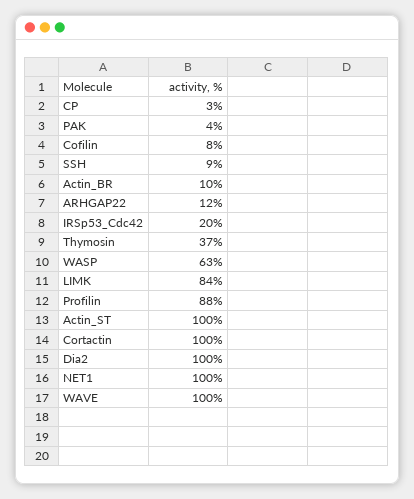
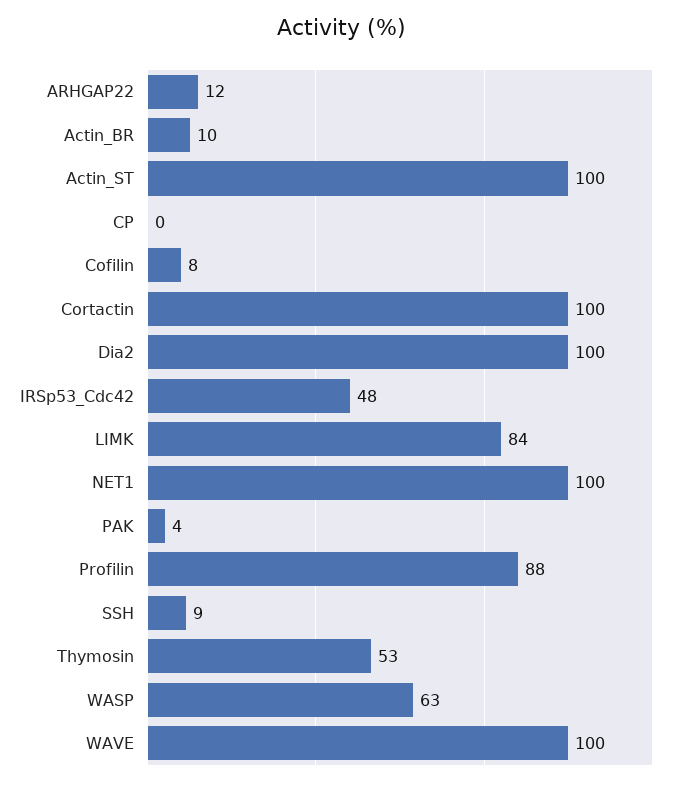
CP: 3 -> 0
IRSp53_Cdc42: 20 -> 48
Thymosin: 37 -> 53

